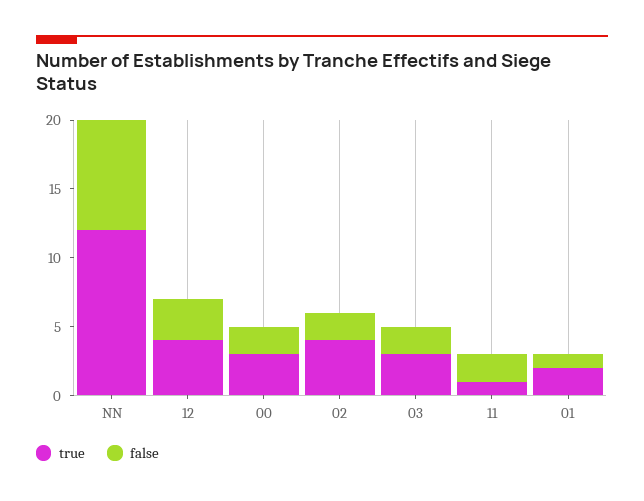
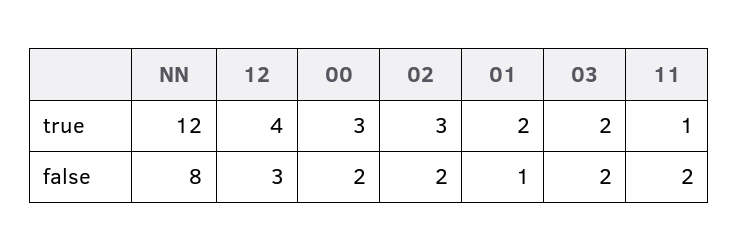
true, 02: 4 -> 3
true, 03: 3 -> 2

